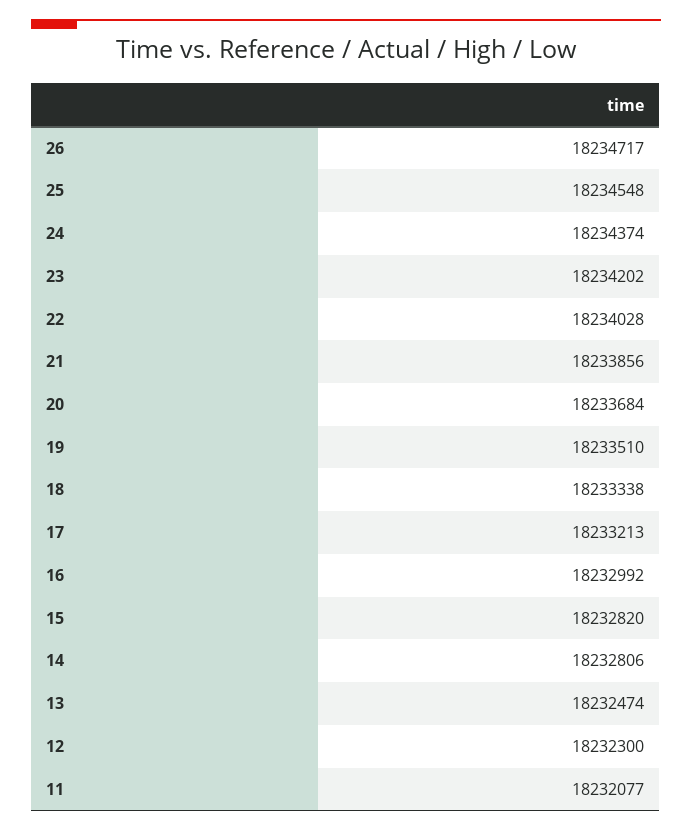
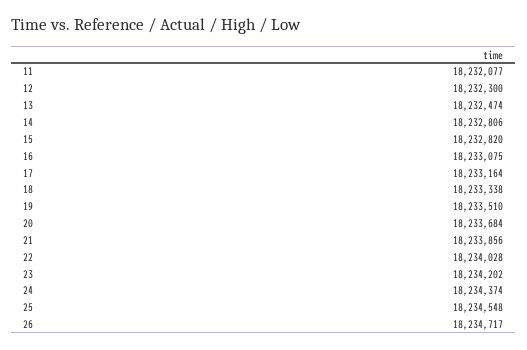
17: 18233213 -> 18233164
16: 18232992 -> 18233075

